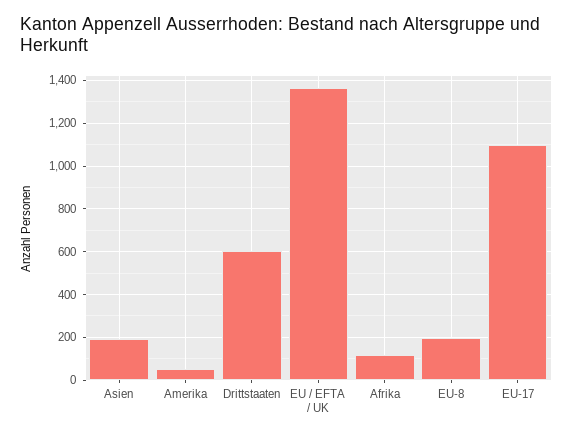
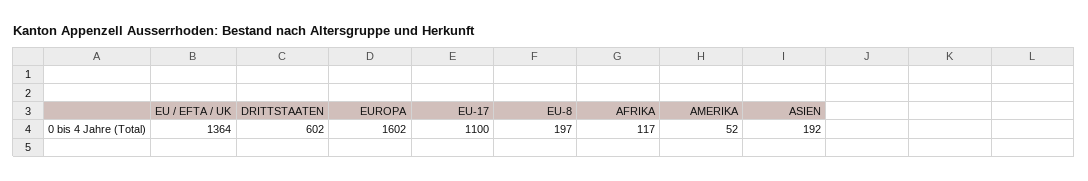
EUROPA: none -> 1602

